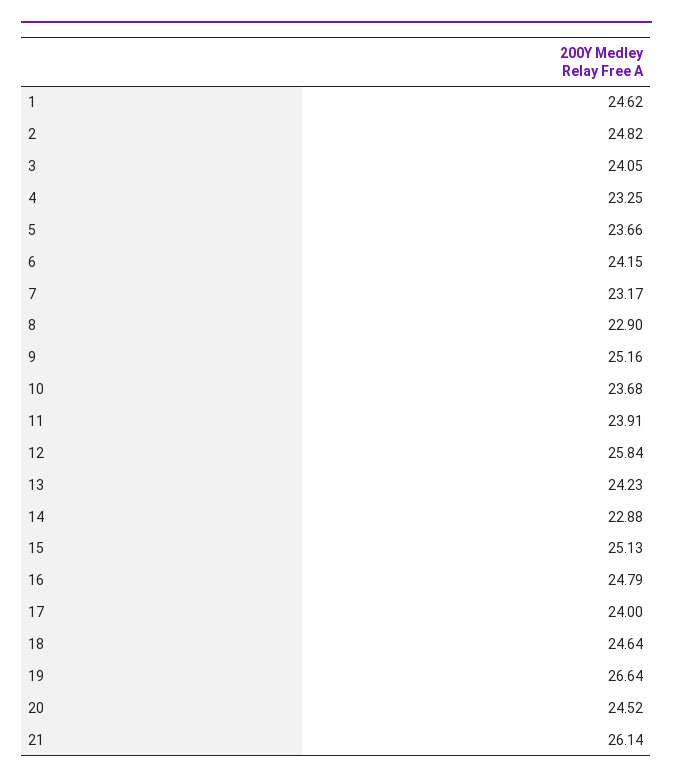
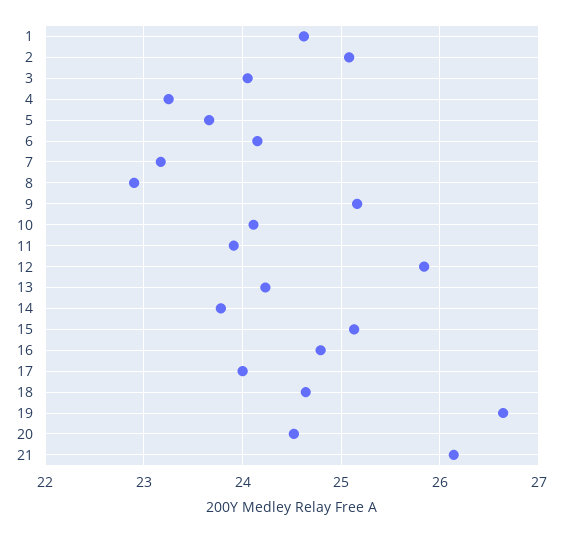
2: 24.82 -> 25.1
10: 23.68 -> 24.1
14: 22.88 -> 23.8

